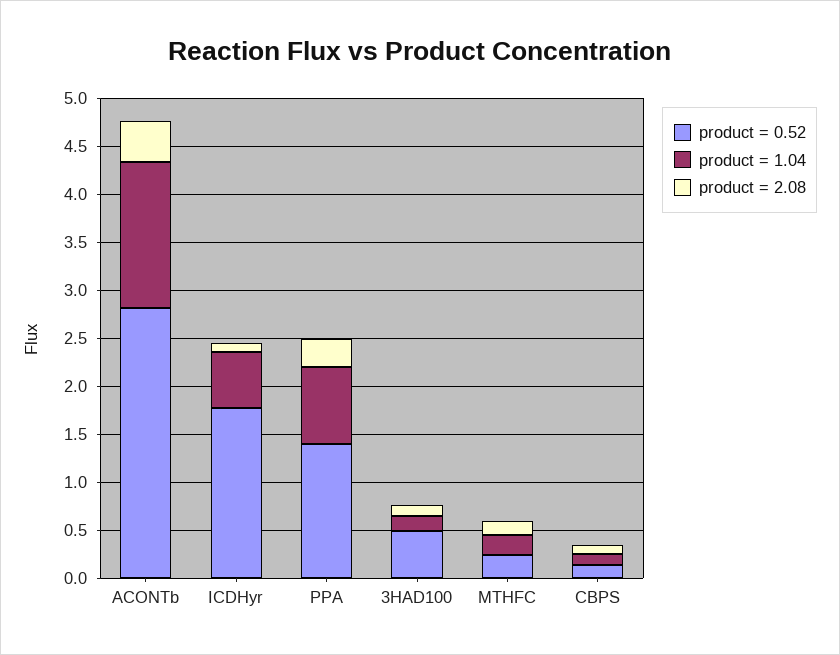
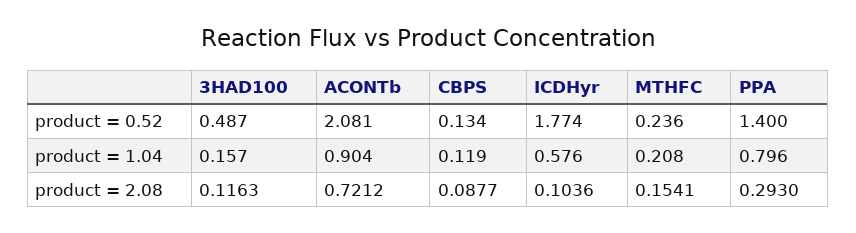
product = 0.52, ACONTb: 2.8 -> 2.081
product = 1.04, ACONTb: 1.5 -> 0.904
product = 2.08, ACONTb: 0.4 -> 0.7212

